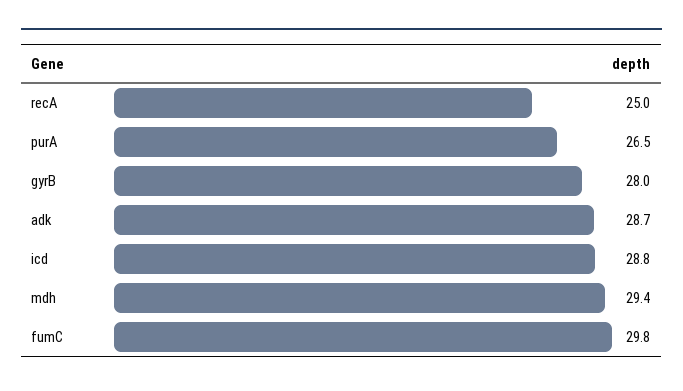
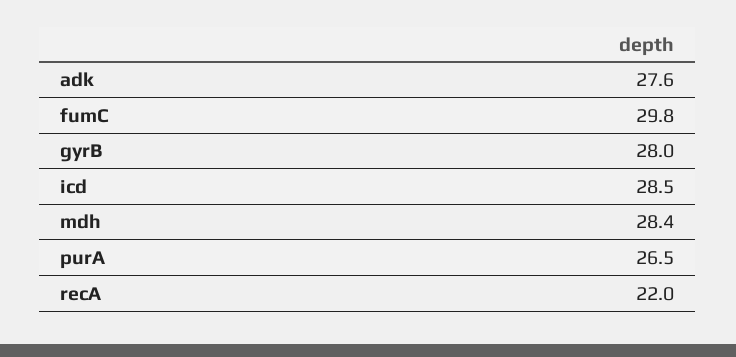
recA: 25 -> 22
adk: 28.7 -> 27.6
icd: 28.8 -> 28.5
mdh: 29.4 -> 28.4

